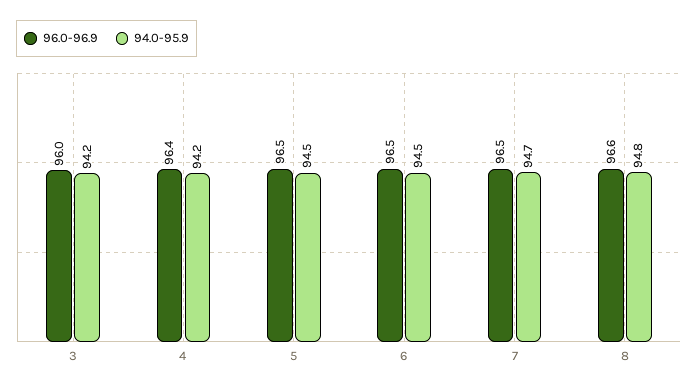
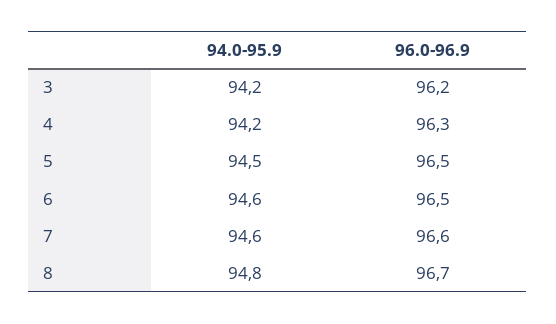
96.0-96.9, 3: 96 -> 96.2
96.0-96.9, 4: 96.4 -> 96.3
94.0-95.9, 6: 94.5 -> 94.6
96.0-96.9, 7: 96.5 -> 96.6
94.0-95.9, 7: 94.7 -> 94.6
96.0-96.9, 8: 96.6 -> 96.7

